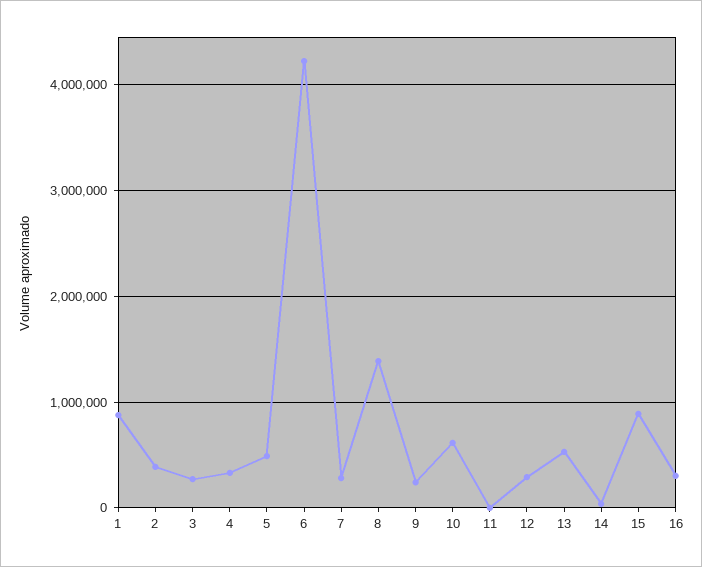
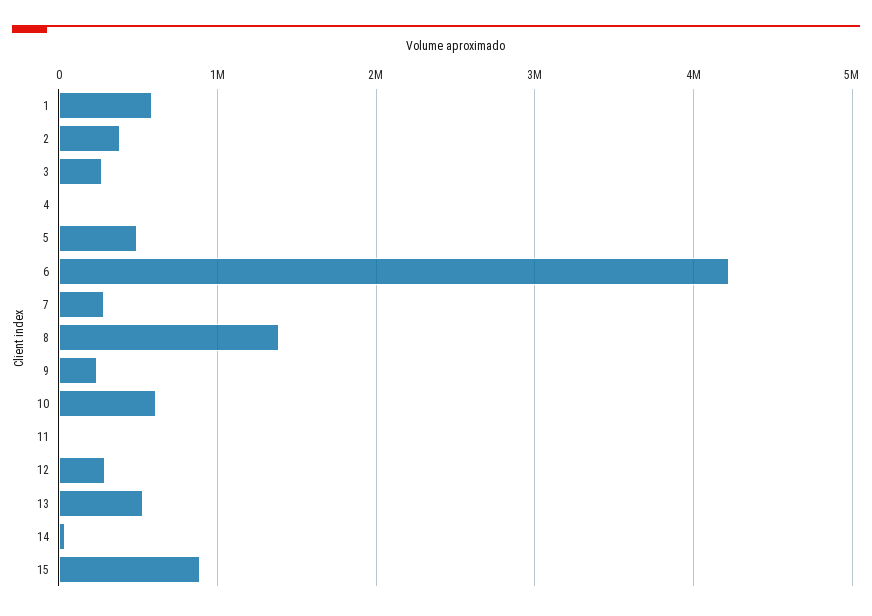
1: 900000 -> 600000
4: 300000 -> 0
16: 300000 -> none

